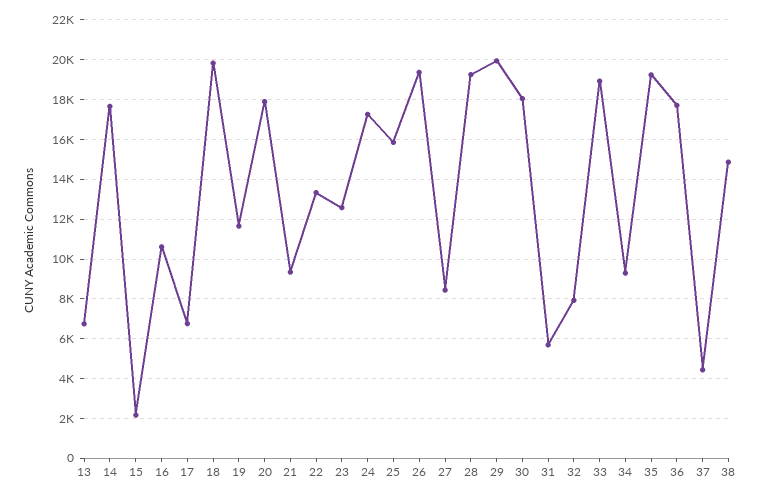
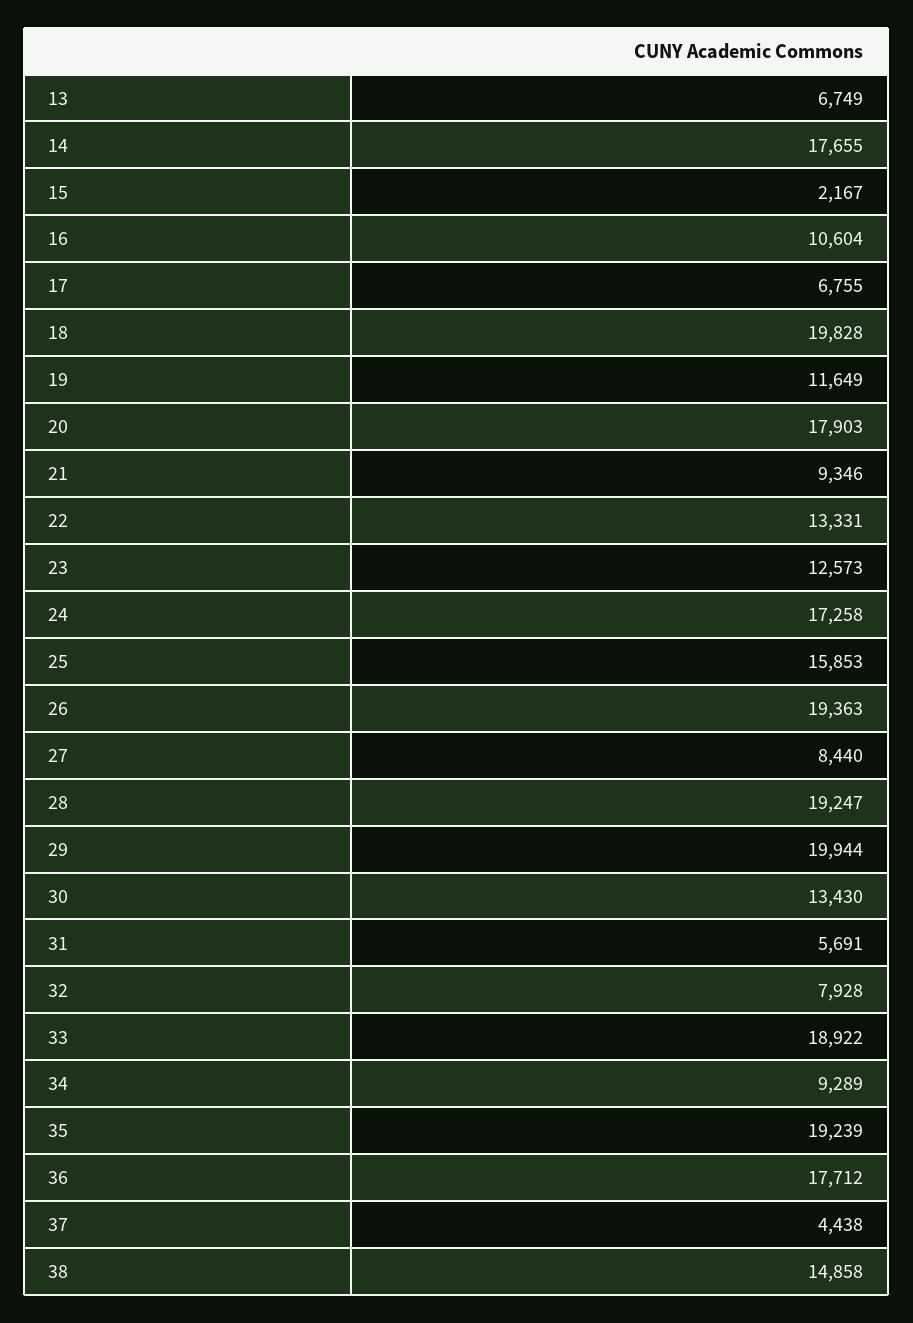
30: 18000 -> 13430

